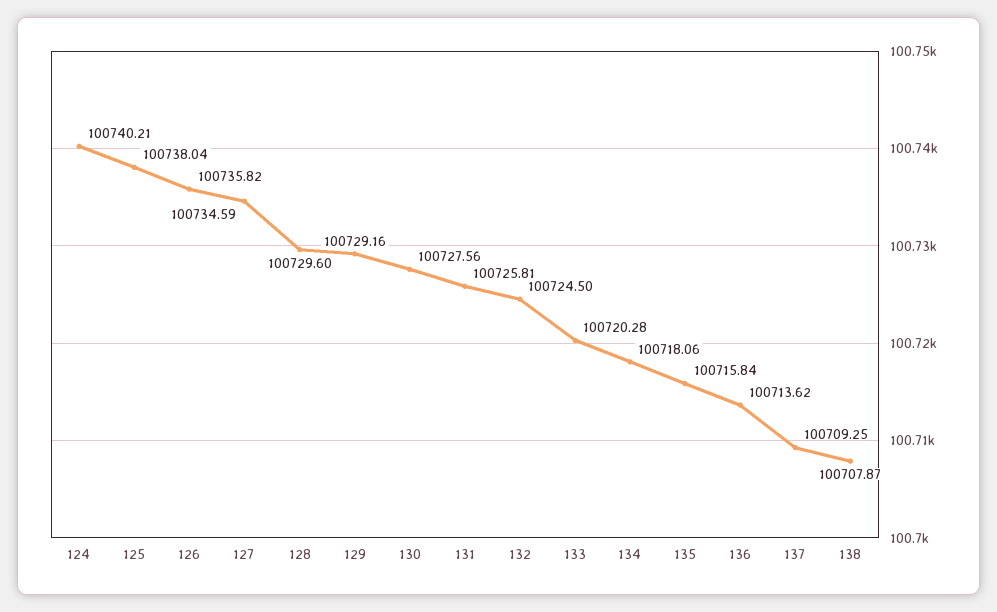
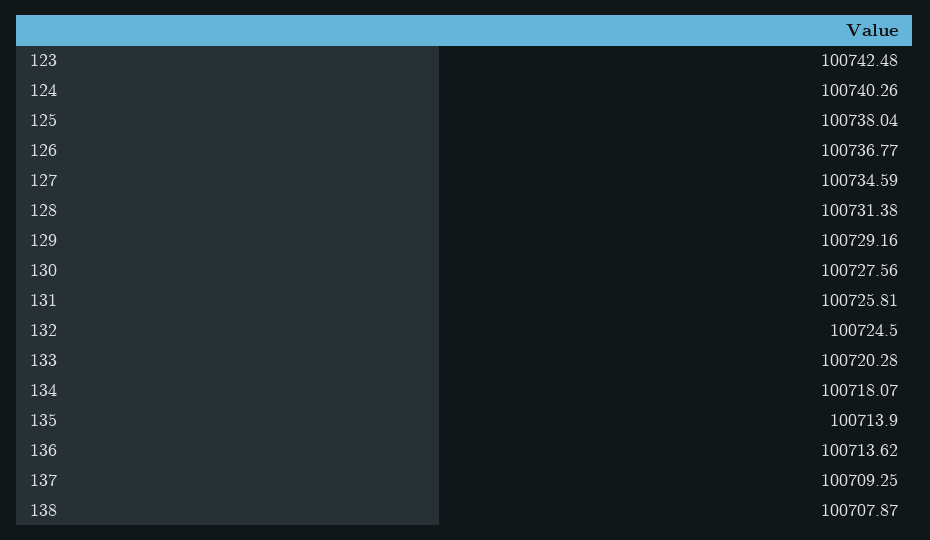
124: 100740.21 -> 100740.26
126: 100735.82 -> 100736.77
128: 100729.6 -> 100731.38
134: 100718.06 -> 100718.07
135: 100715.84 -> 100713.9
123: none -> 100742.48

